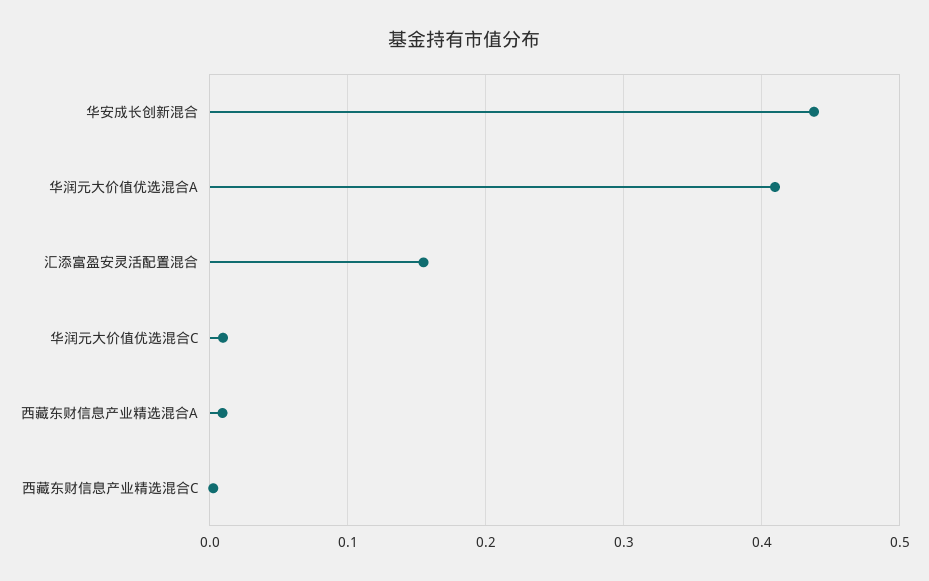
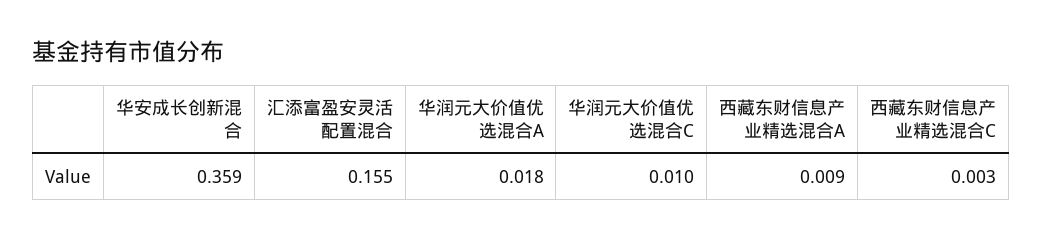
华安成长创新混合: 0.44 -> 0.359
华润元大价值优选混合A: 0.41 -> 0.018

